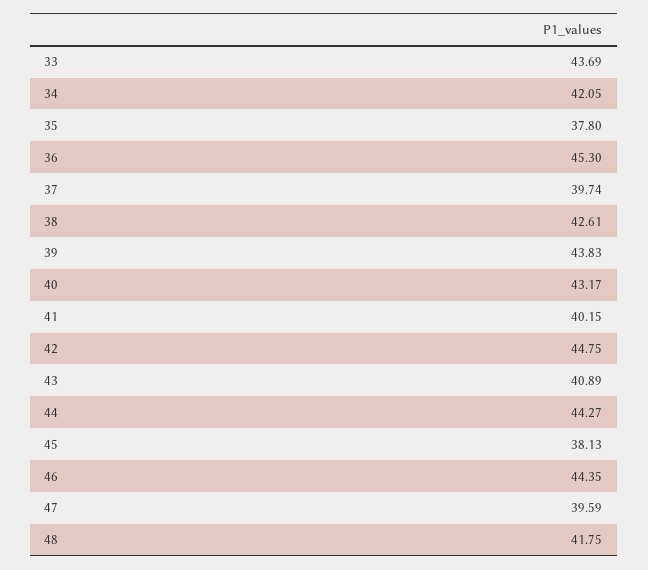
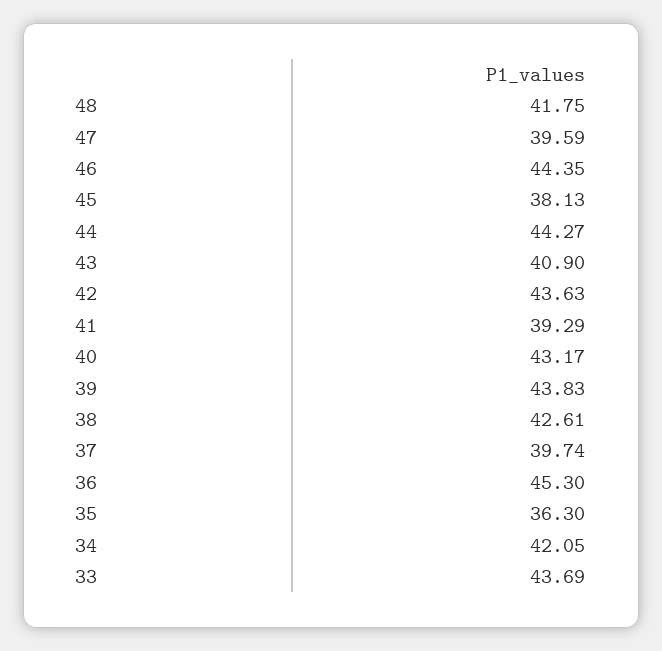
35: 37.8 -> 36.3
41: 40.15 -> 39.29
42: 44.75 -> 43.63
43: 40.89 -> 40.9

